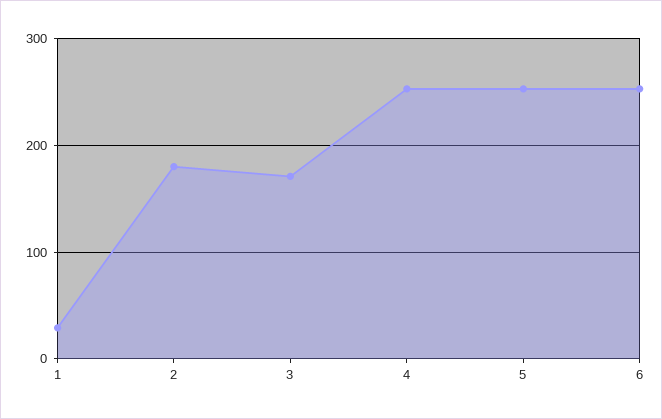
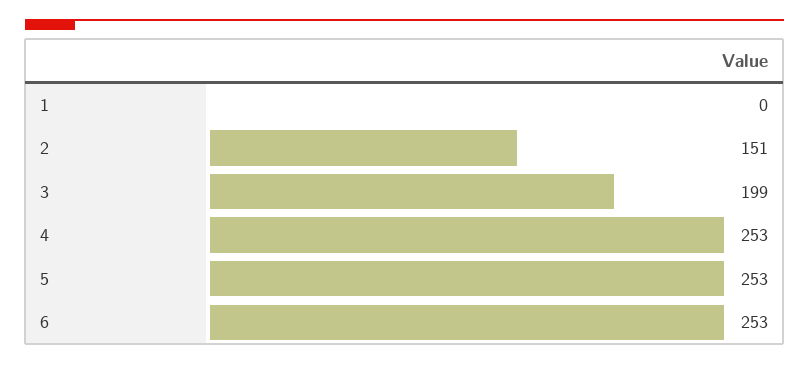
1: 30 -> 0
2: 180 -> 151
3: 170 -> 199

